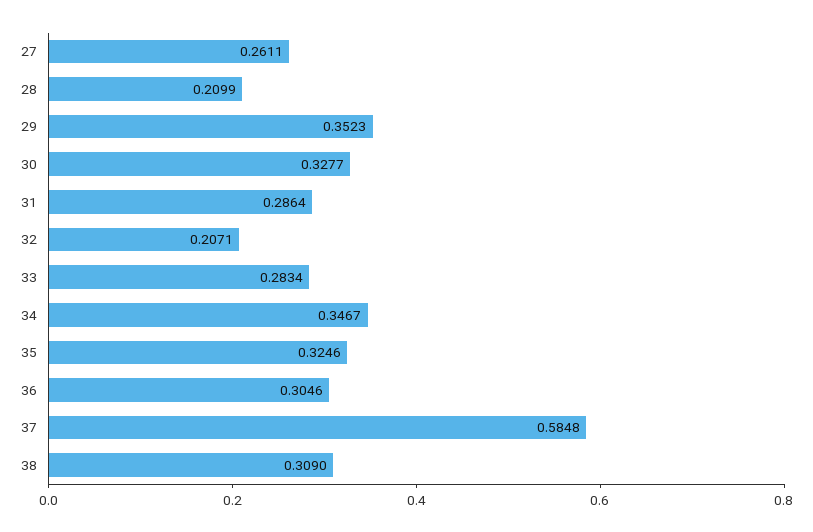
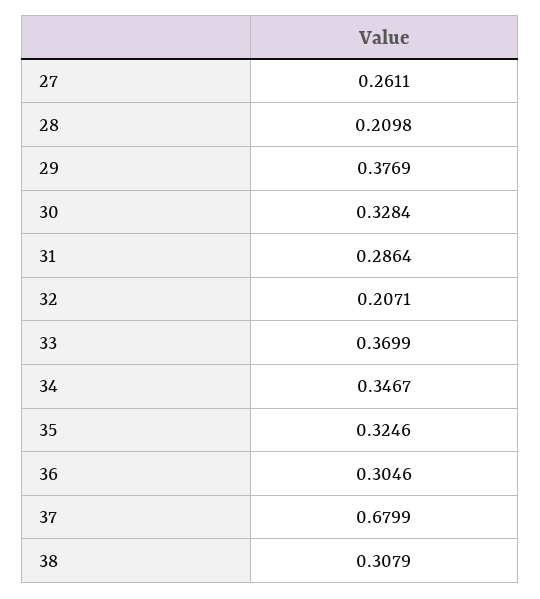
28: 0.2099 -> 0.2098
29: 0.3523 -> 0.3769
30: 0.3277 -> 0.3284
33: 0.2834 -> 0.3699
37: 0.5848 -> 0.6799
38: 0.309 -> 0.3079

